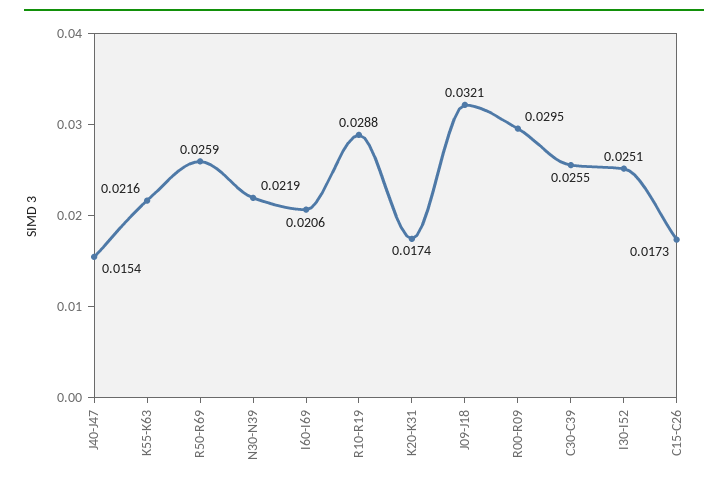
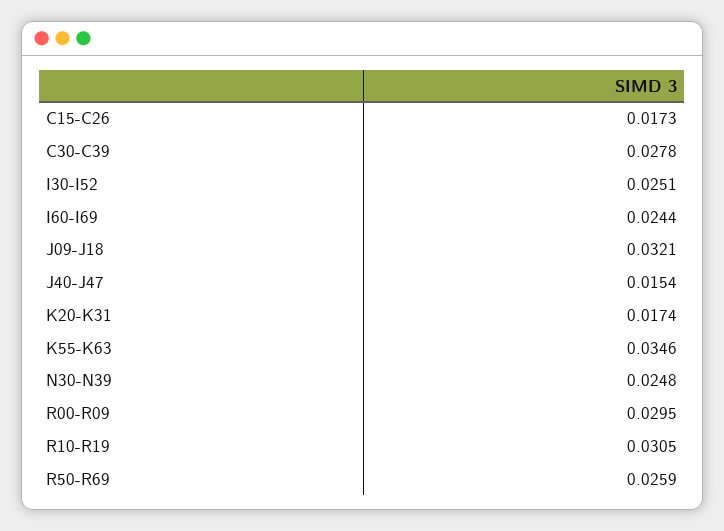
K55-K63: 0.0216 -> 0.0346
N30-N39: 0.0219 -> 0.0248
I60-I69: 0.0206 -> 0.0244
R10-R19: 0.0288 -> 0.0305
C30-C39: 0.0255 -> 0.0278

